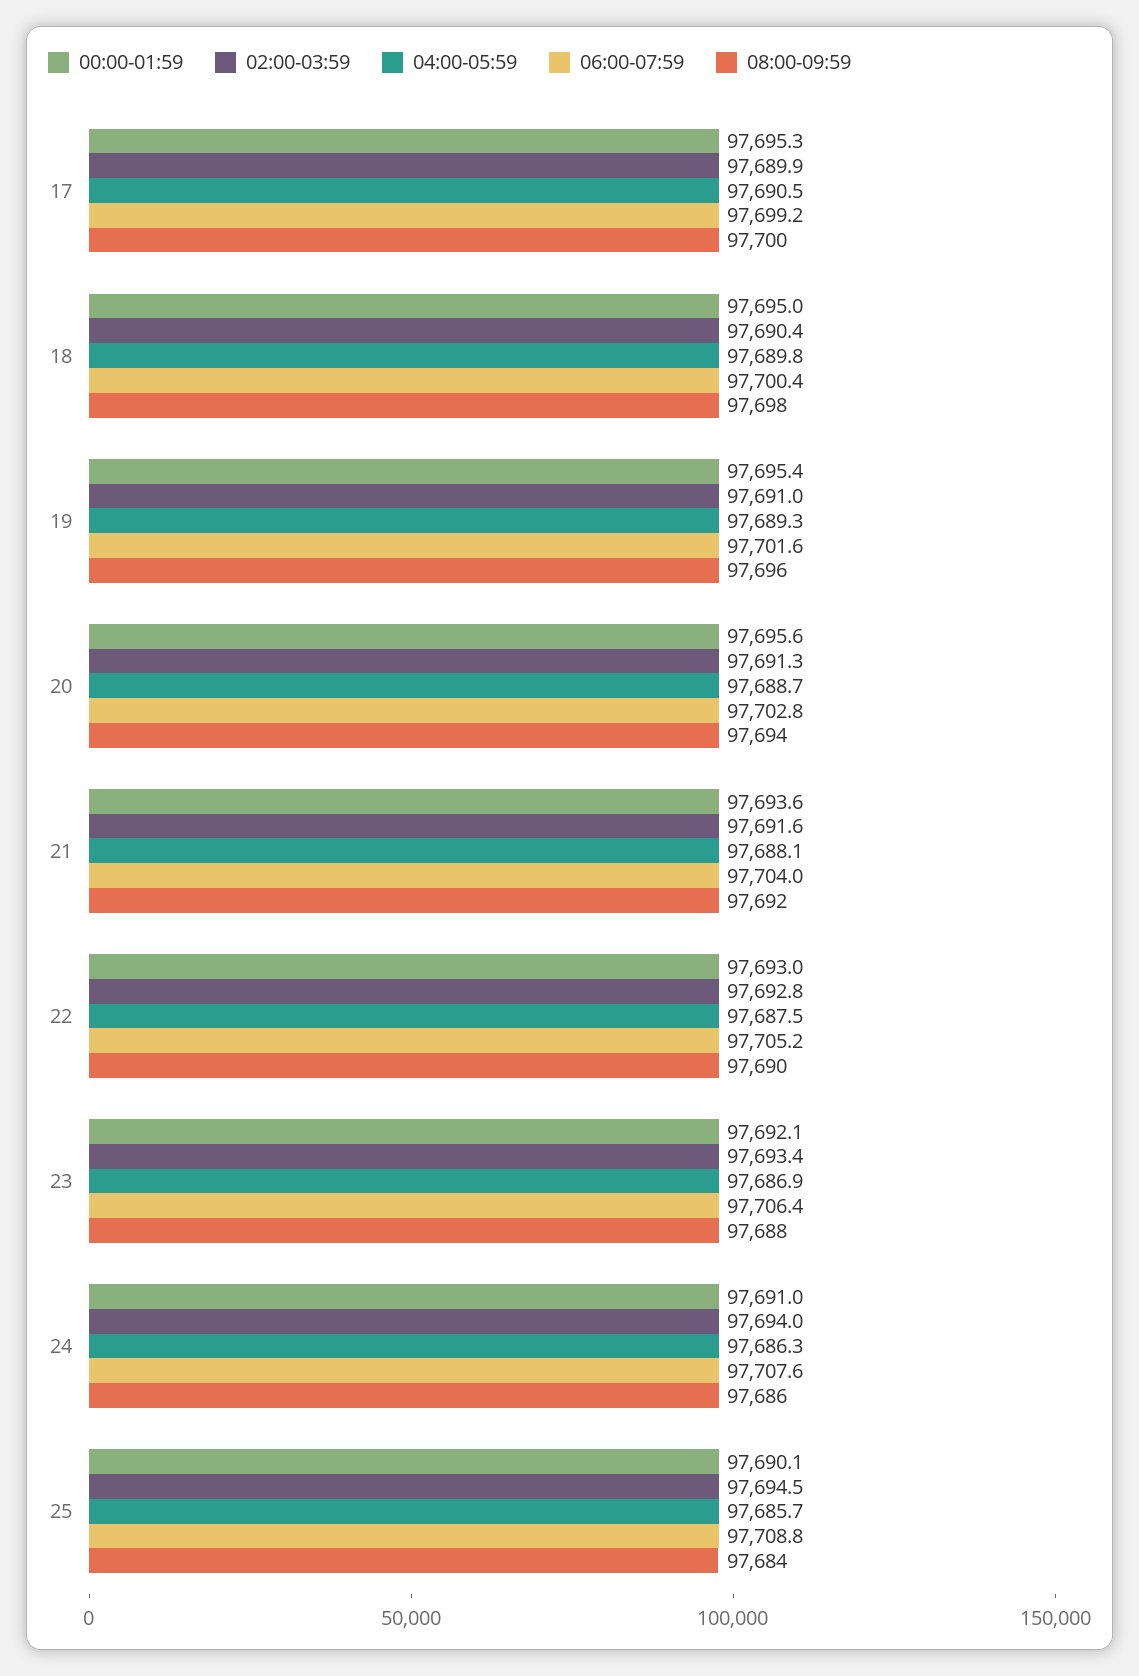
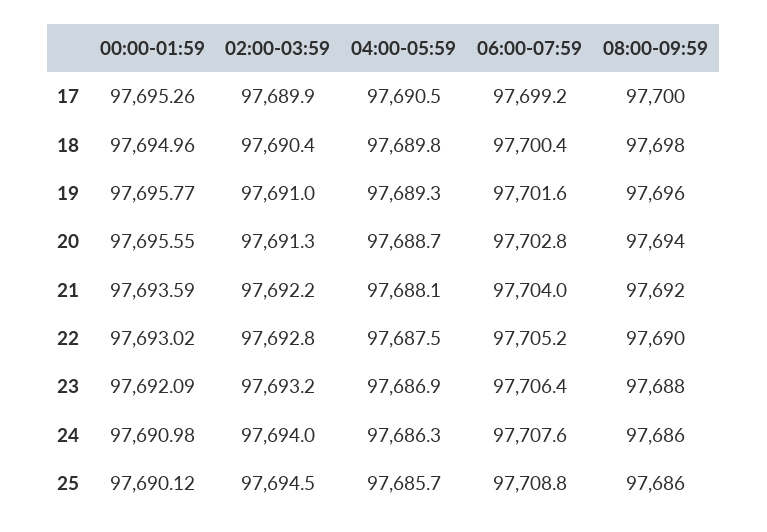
00:00-01:59, 19: 97695.4 -> 97695.77
02:00-03:59, 21: 97691.6 -> 97692.2
02:00-03:59, 23: 97693.4 -> 97693.2
08:00-09:59, 25: 97684 -> 97686

